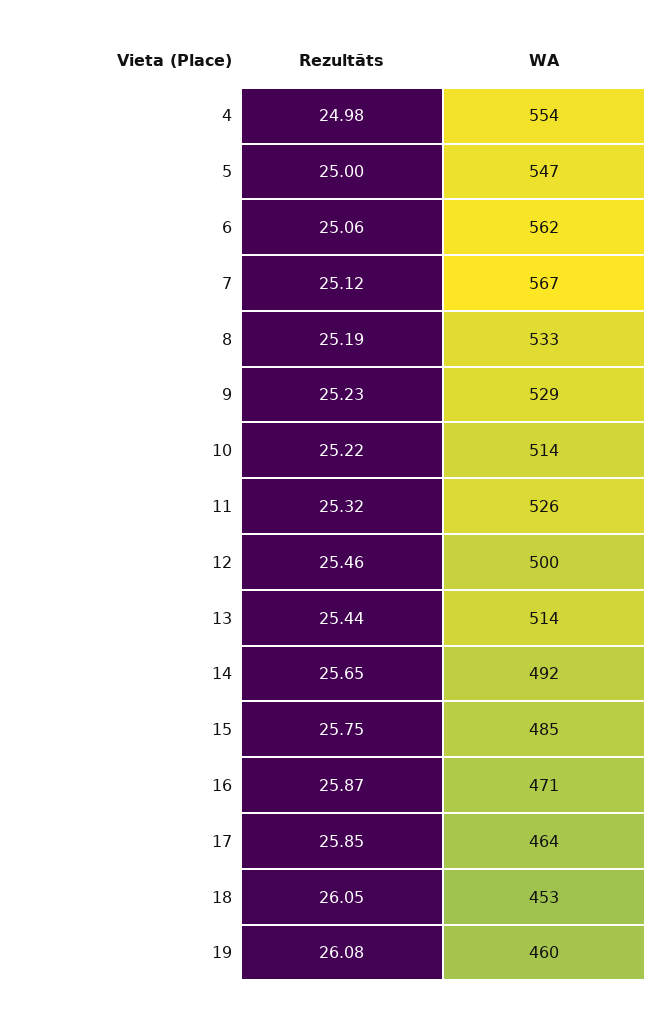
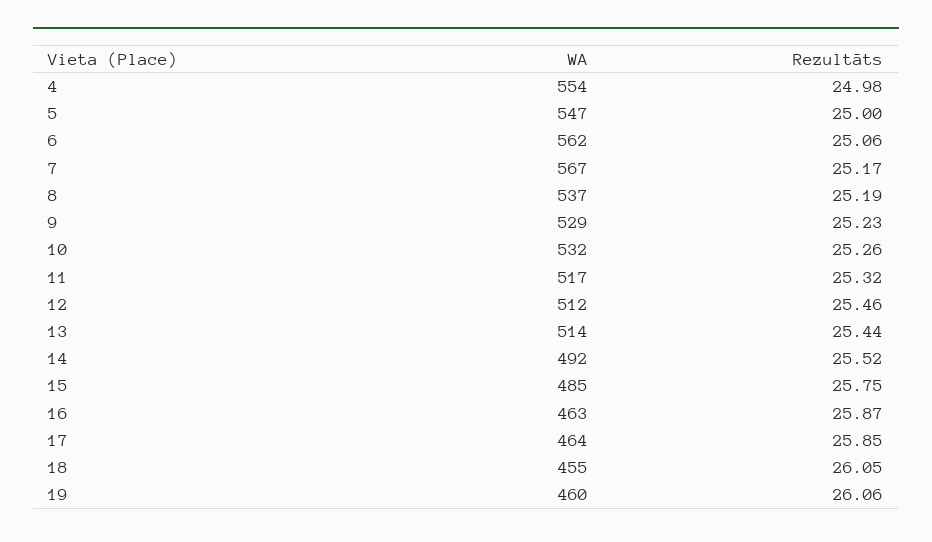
Rezultāts, 7: 25.12 -> 25.17
WA, 8: 533 -> 537
Rezultāts, 10: 25.22 -> 25.26
WA, 10: 514 -> 532
WA, 11: 526 -> 517
WA, 12: 500 -> 512
Rezultāts, 14: 25.65 -> 25.52
WA, 16: 471 -> 463
WA, 18: 453 -> 455
Rezultāts, 19: 26.08 -> 26.06

